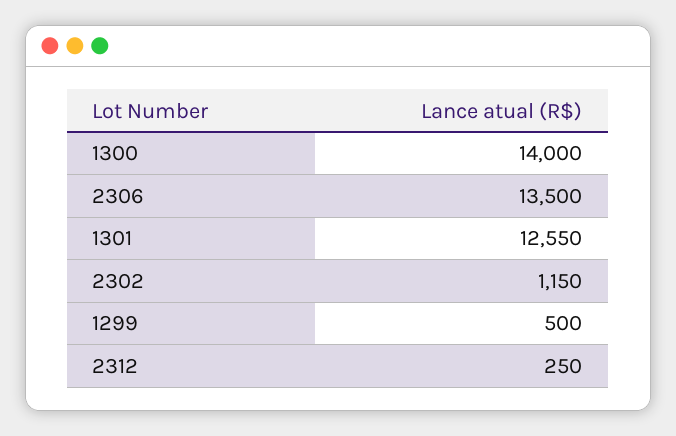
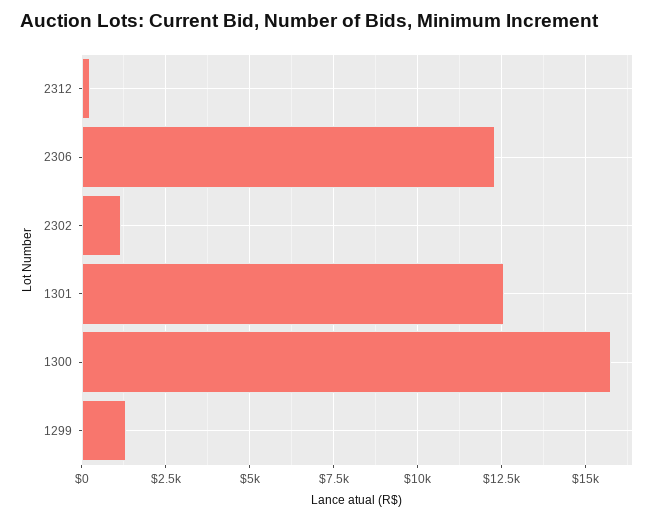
1300: 14000 -> 15750
2306: 13500 -> 12250
1299: 500 -> 1250

